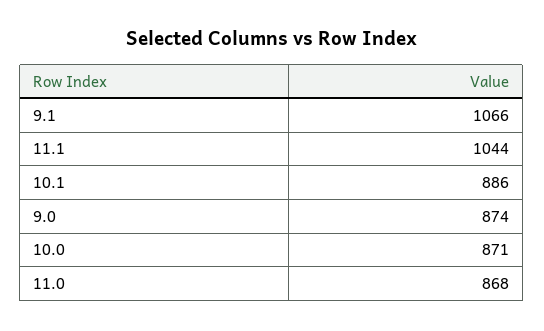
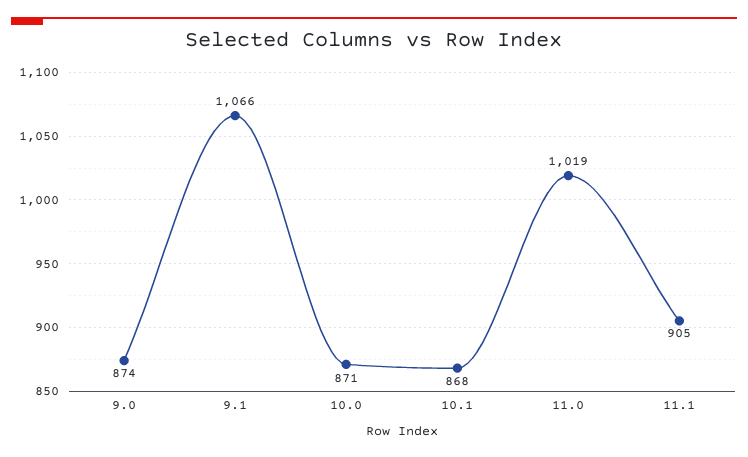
11.1: 1044 -> 905
10.1: 886 -> 868
11.0: 868 -> 1019

